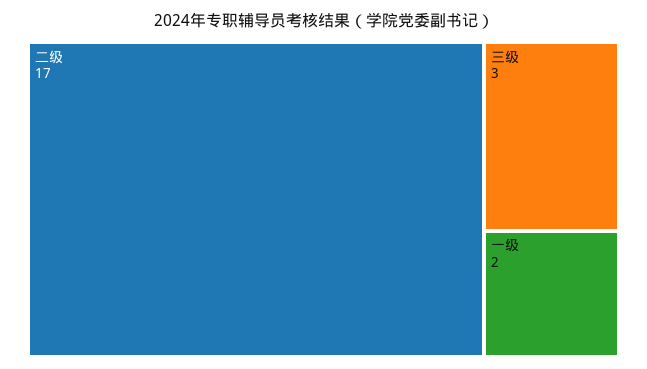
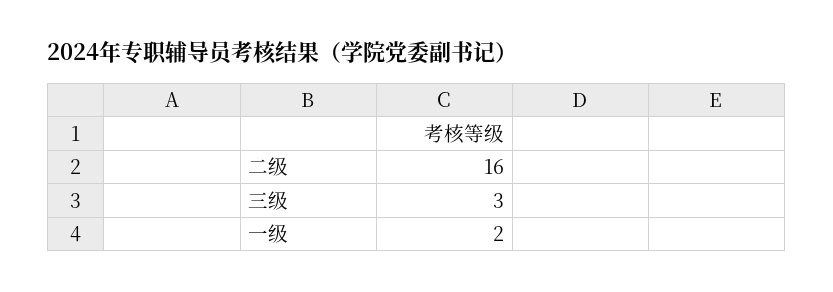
二级: 17 -> 16

